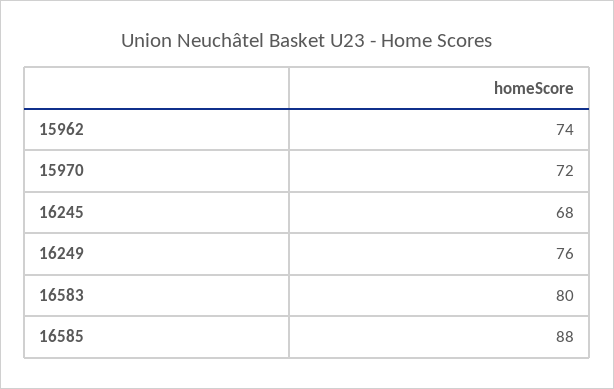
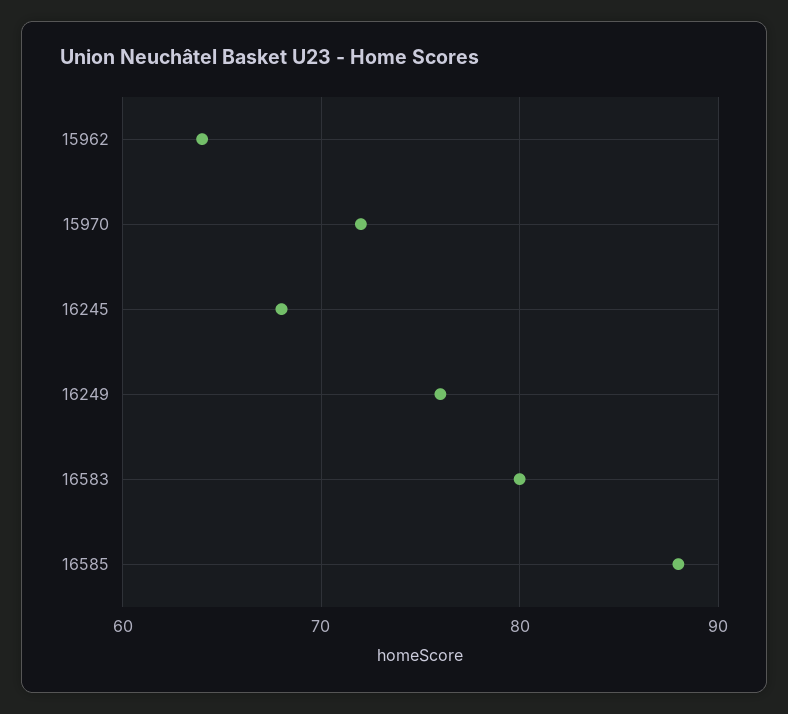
15962: 74 -> 64

